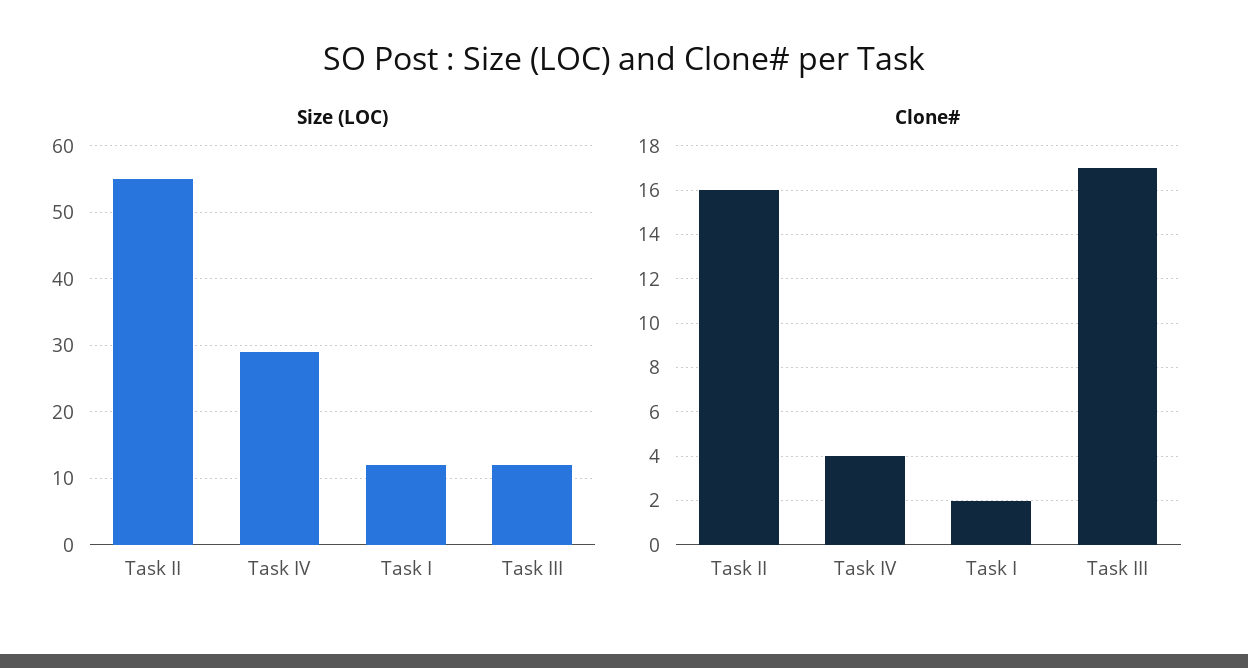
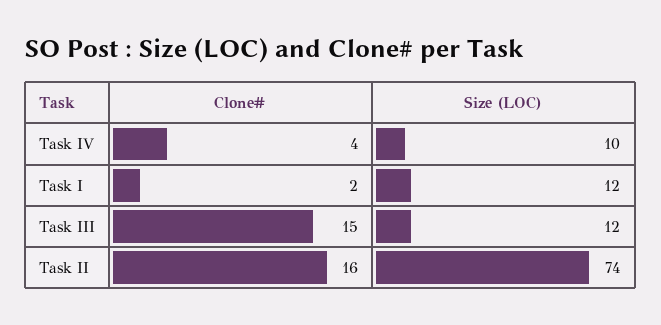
Size (LOC), Task II: 55 -> 74
Size (LOC), Task IV: 29 -> 10
Clone#, Task III: 17 -> 15

